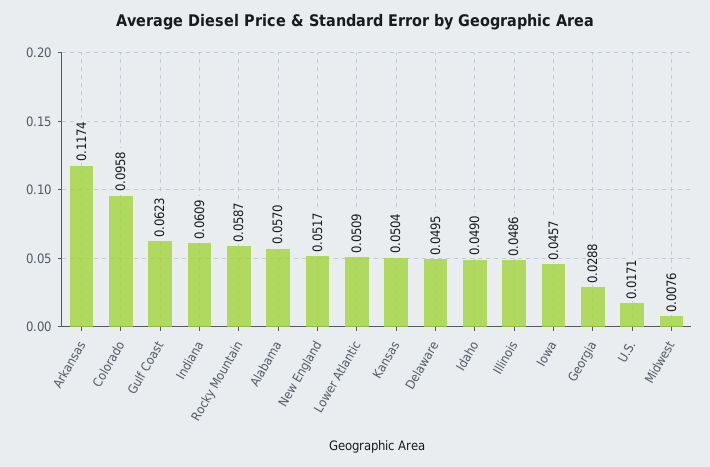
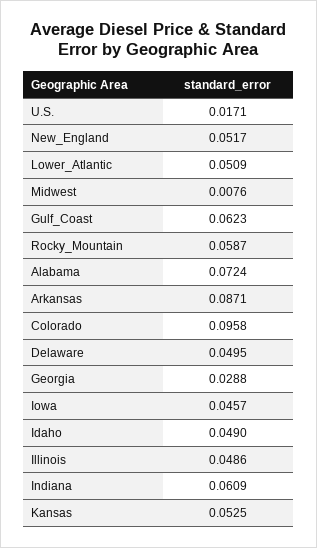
Arkansas: 0.1174 -> 0.0871
Alabama: 0.057 -> 0.0724
Kansas: 0.0504 -> 0.0525

